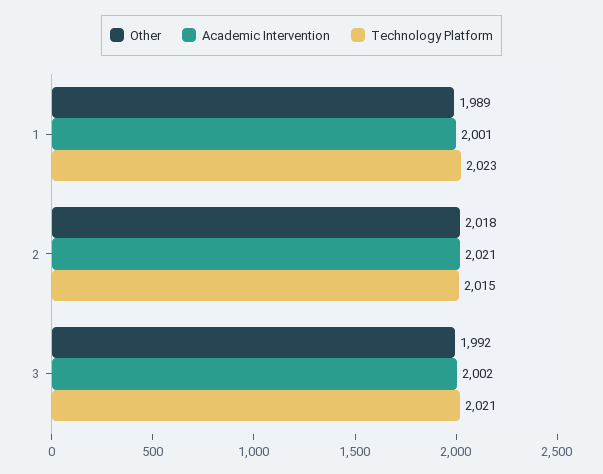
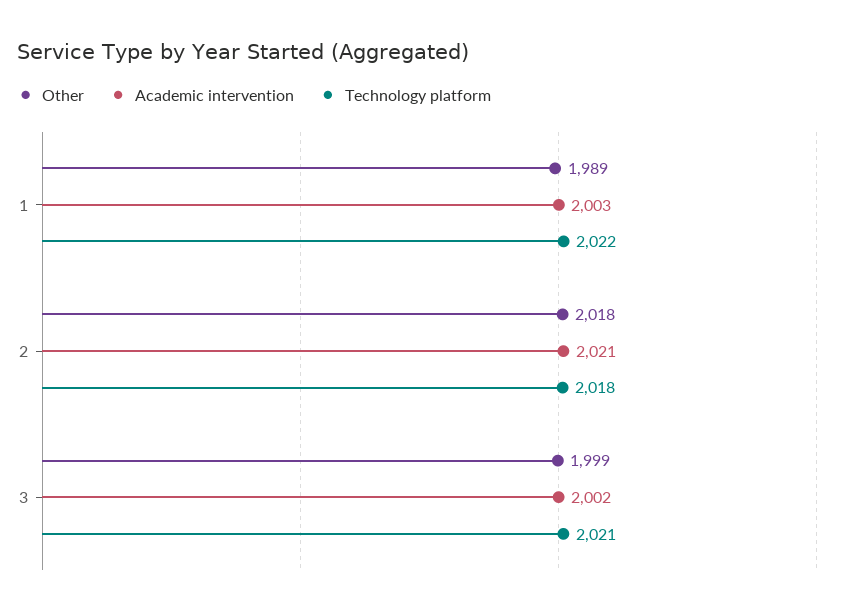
Academic Intervention, 1: 2001 -> 2003
Technology Platform, 1: 2023 -> 2022
Technology Platform, 2: 2015 -> 2018
Other, 3: 1992 -> 1999

